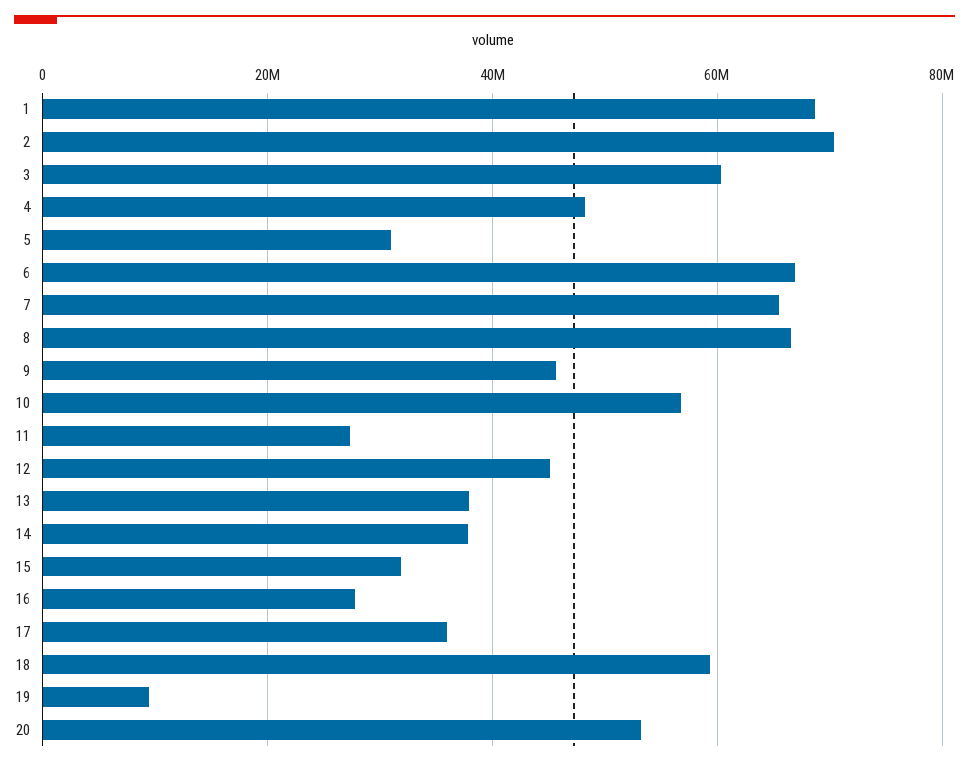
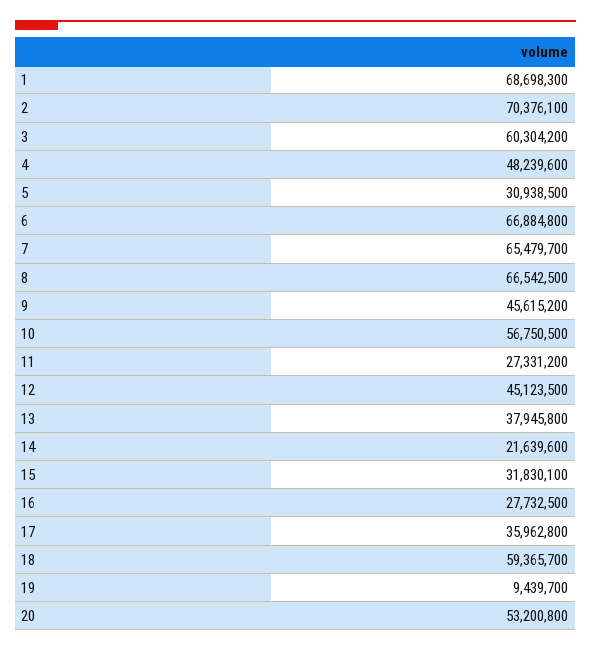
14: 38000000 -> 21639600

